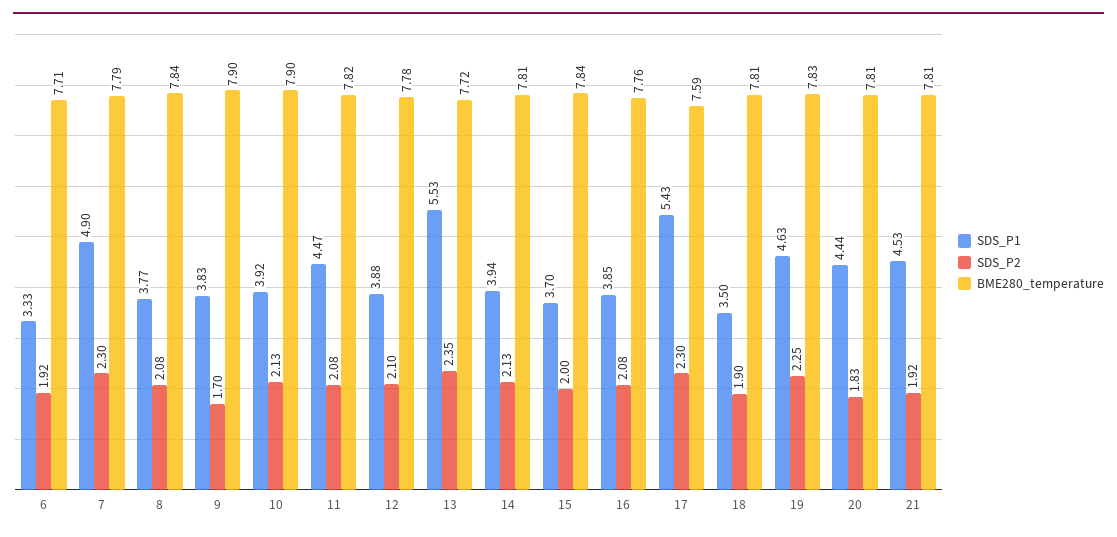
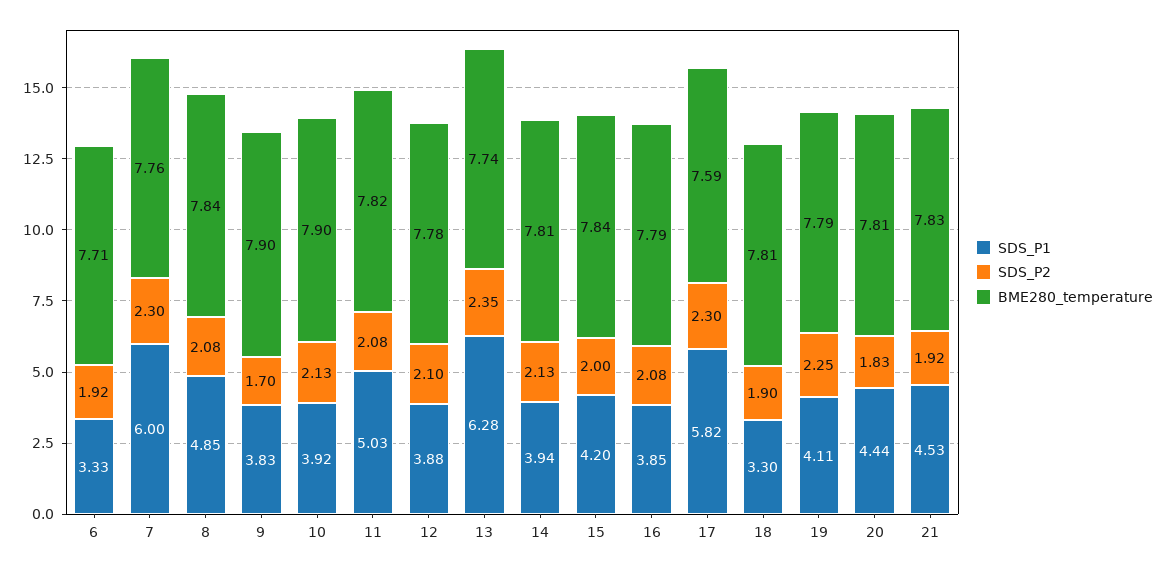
SDS_P1, 7: 4.9 -> 6
BME280_temperature, 7: 7.79 -> 7.76
SDS_P1, 8: 3.77 -> 4.85
SDS_P1, 11: 4.47 -> 5.03
SDS_P1, 13: 5.53 -> 6.28
BME280_temperature, 13: 7.72 -> 7.74
SDS_P1, 15: 3.7 -> 4.2
BME280_temperature, 16: 7.76 -> 7.79
SDS_P1, 17: 5.43 -> 5.82
SDS_P1, 18: 3.5 -> 3.3
SDS_P1, 19: 4.63 -> 4.11
BME280_temperature, 19: 7.83 -> 7.79
BME280_temperature, 21: 7.81 -> 7.83

